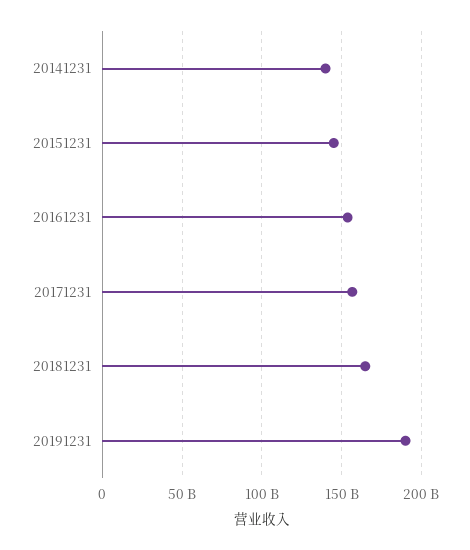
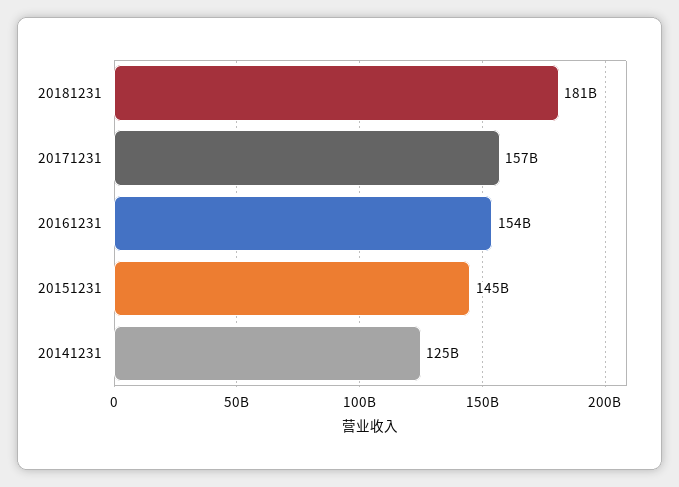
20141231: 140000000000 -> 125000000000
20181231: 165000000000 -> 181000000000
20191231: 190000000000 -> none

